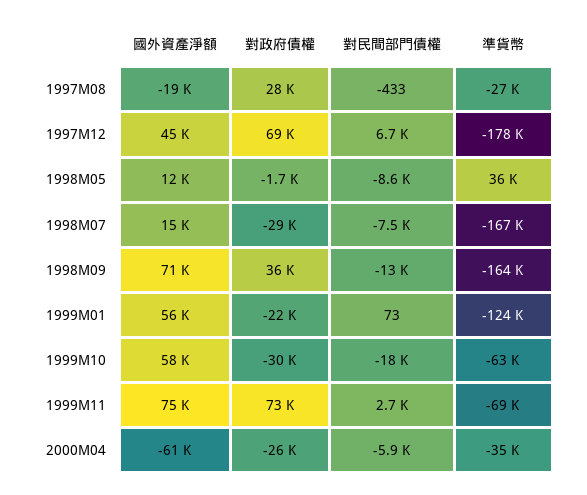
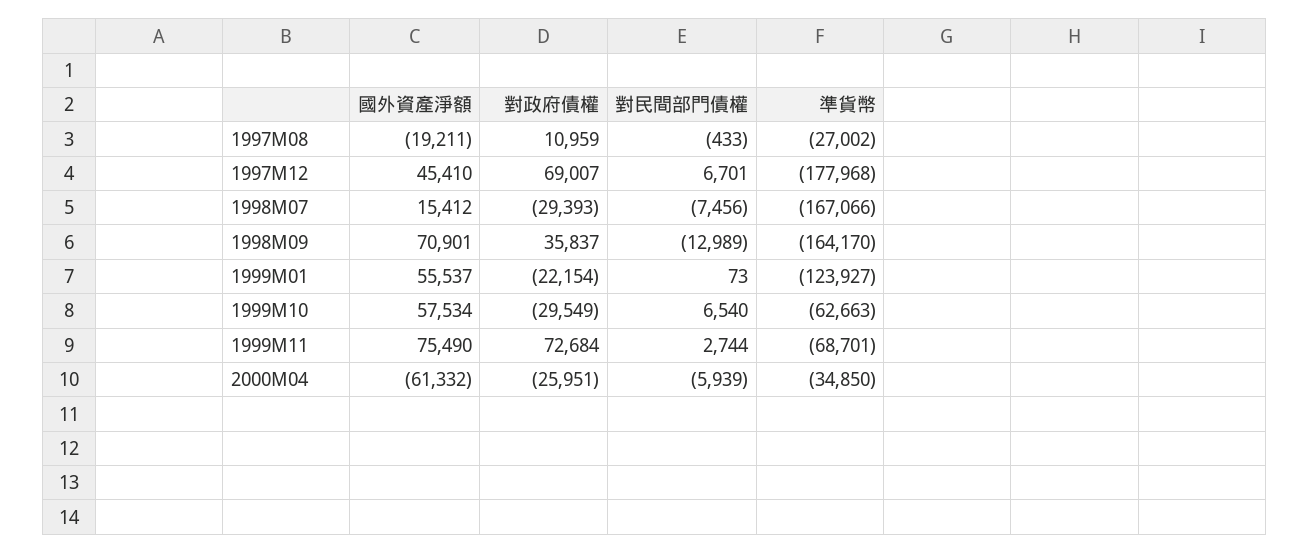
對政府債權, 1997M08: 28000 -> 10959
國外資產淨額, 1998M05: 12000 -> none
對政府債權, 1998M05: -1700 -> none
對民間部門債權, 1998M05: -8600 -> none
準貨幣, 1998M05: 36000 -> none
對民間部門債權, 1999M10: -18000 -> 6540

